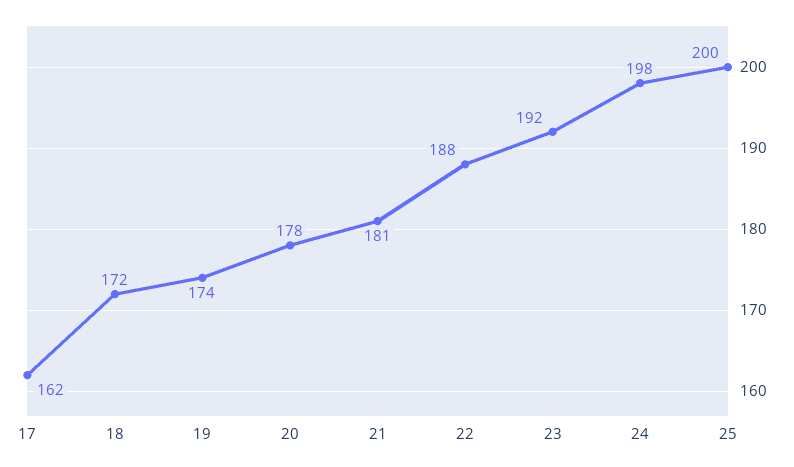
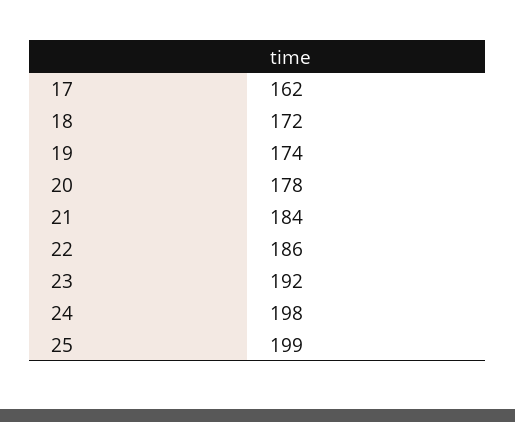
21: 181 -> 184
22: 188 -> 186
25: 200 -> 199

